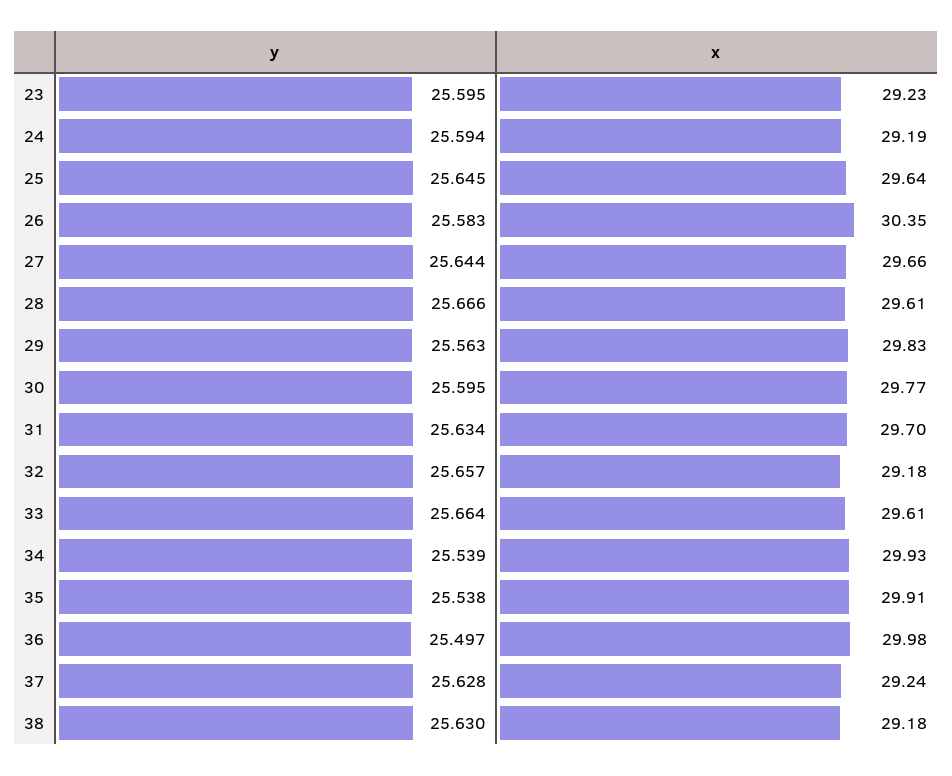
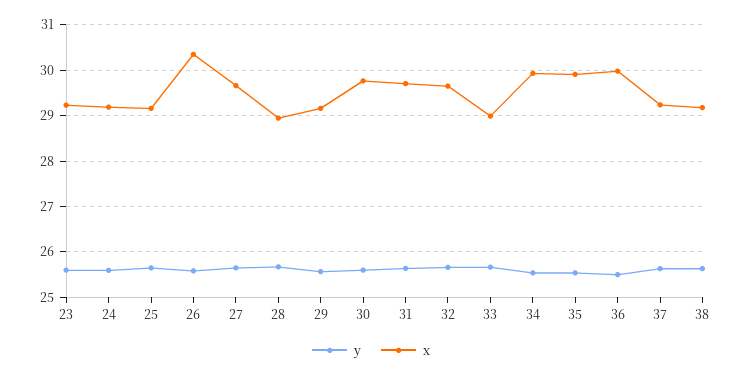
x, 25: 29.64 -> 29.2
x, 28: 29.61 -> 29
x, 29: 29.83 -> 29.2
x, 32: 29.18 -> 29.6
x, 33: 29.61 -> 29

